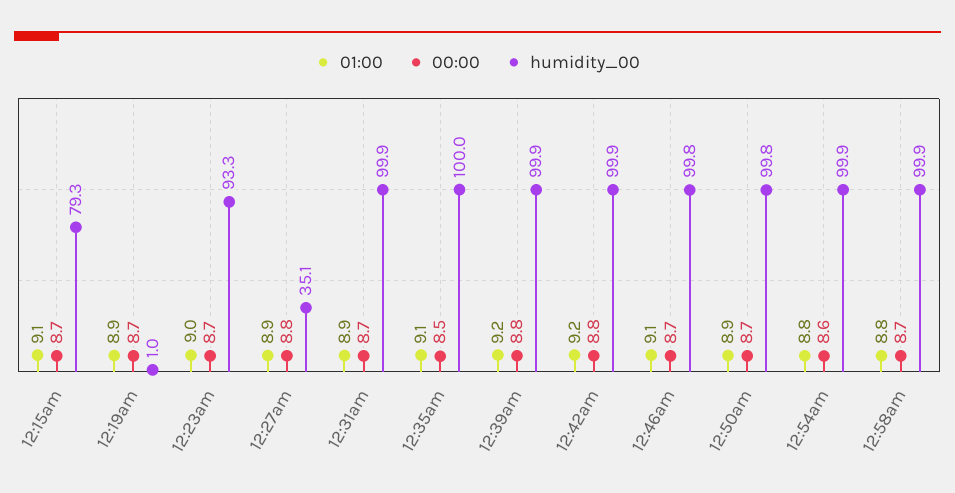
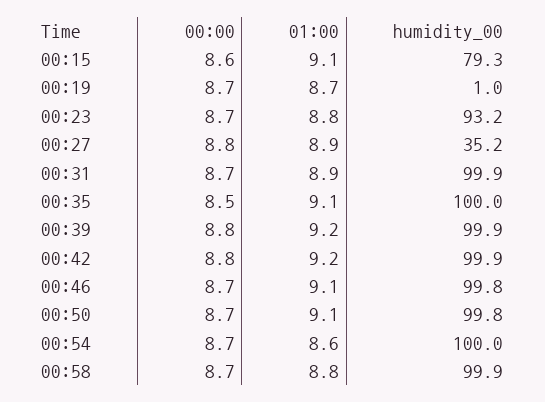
00:00, 12:15am: 8.7 -> 8.6
01:00, 12:19am: 8.9 -> 8.7
01:00, 12:23am: 9 -> 8.8
humidity_00, 12:23am: 93.3 -> 93.2
humidity_00, 12:27am: 35.1 -> 35.2
01:00, 12:50am: 8.9 -> 9.1
01:00, 12:54am: 8.8 -> 8.6
00:00, 12:54am: 8.6 -> 8.7
humidity_00, 12:54am: 99.9 -> 100

